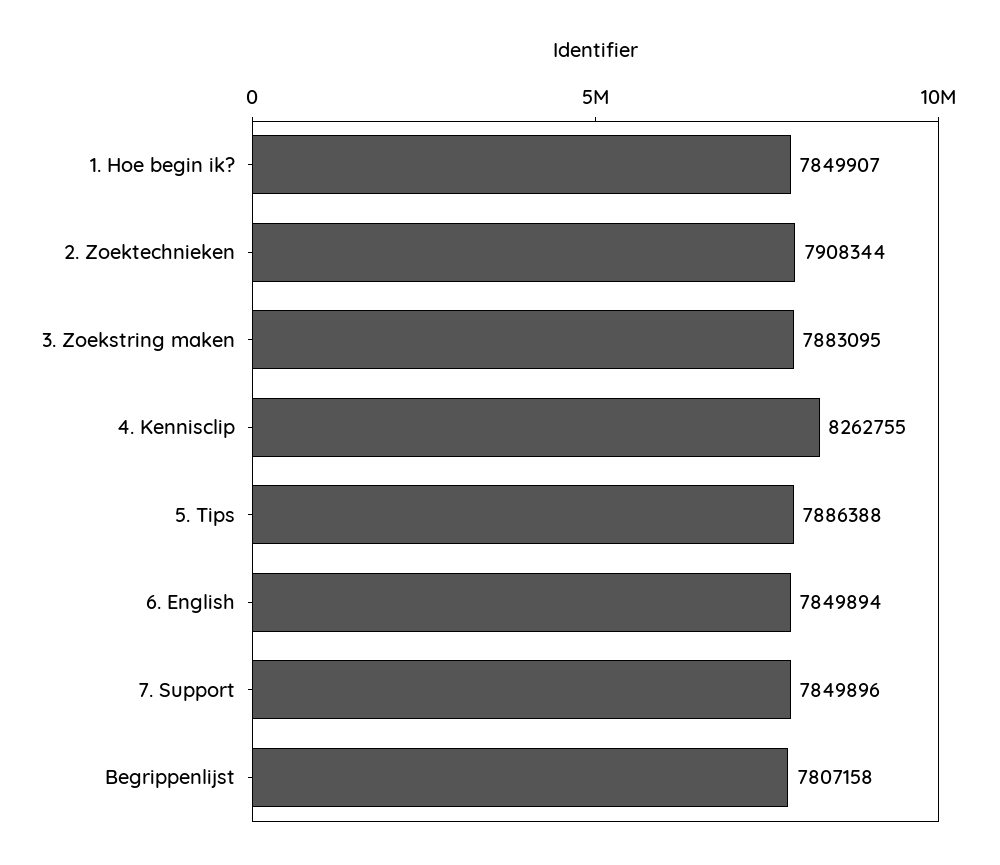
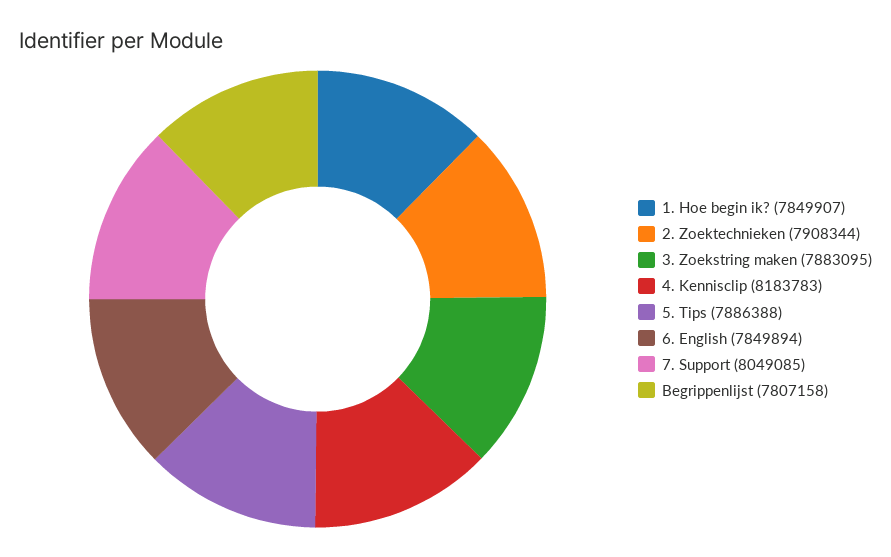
4. Kennisclip: 8262755 -> 8183783
7. Support: 7849896 -> 8049085

